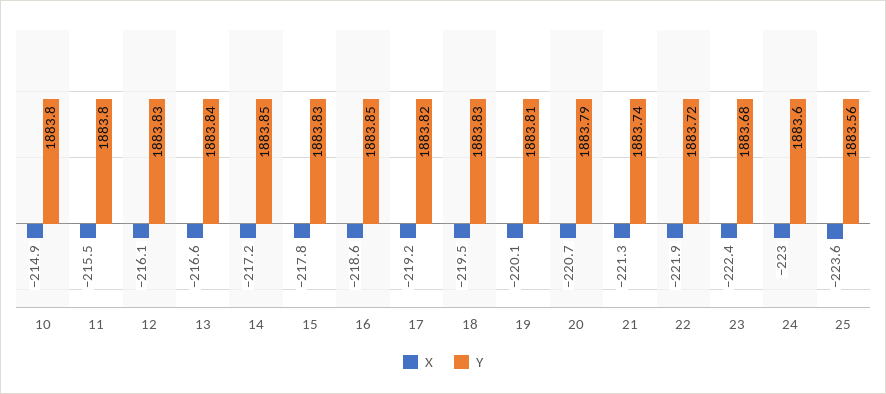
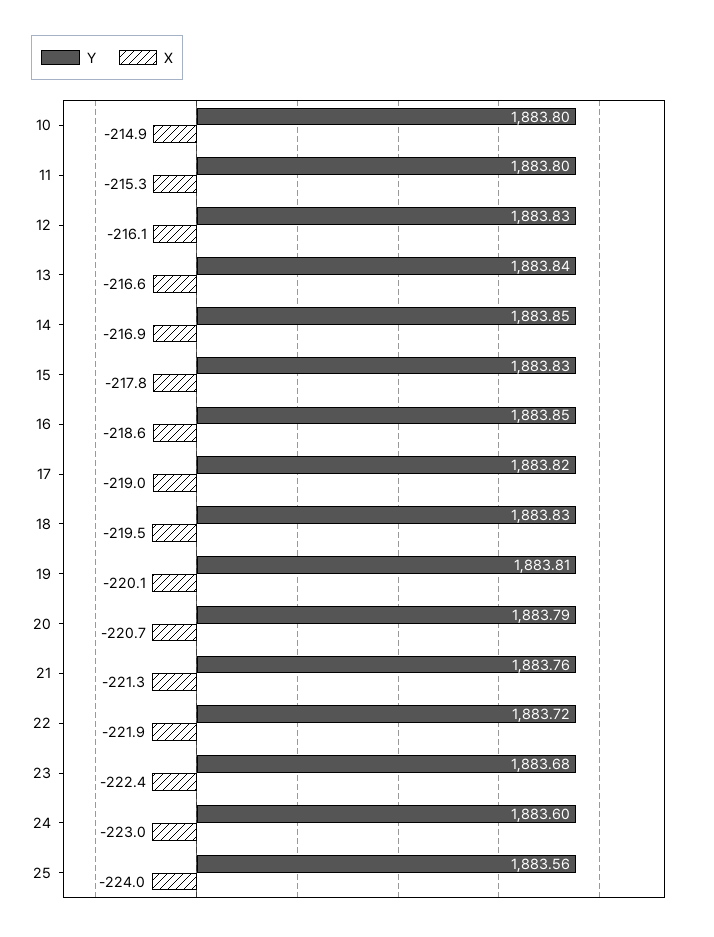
X, 11: -215.5 -> -215.3
X, 14: -217.2 -> -216.9
X, 17: -219.2 -> -219
Y, 21: 1883.74 -> 1883.76
X, 25: -223.6 -> -224

